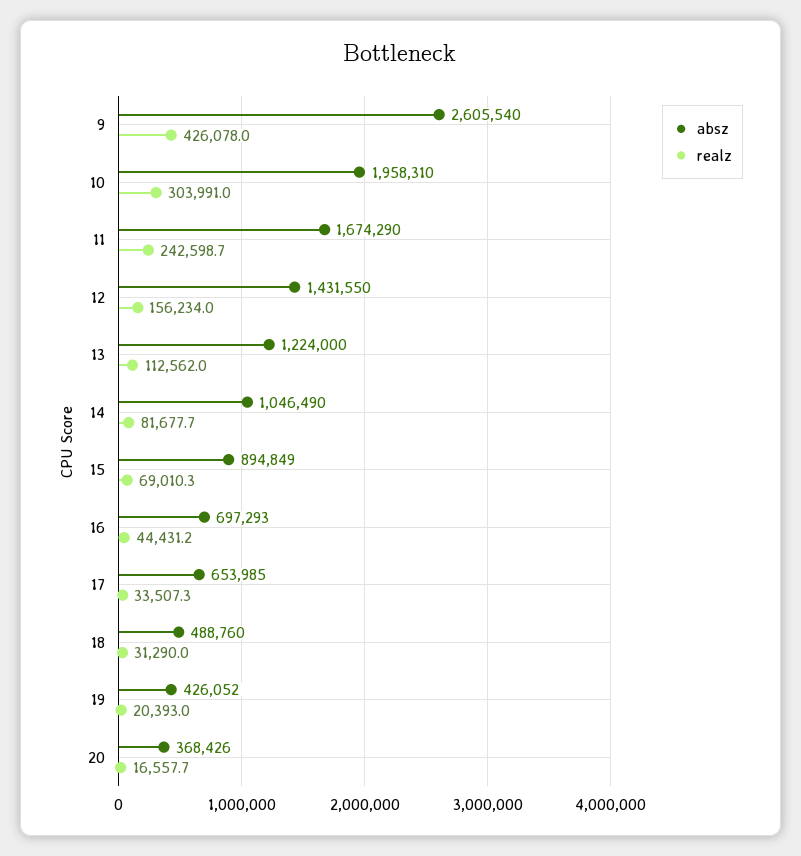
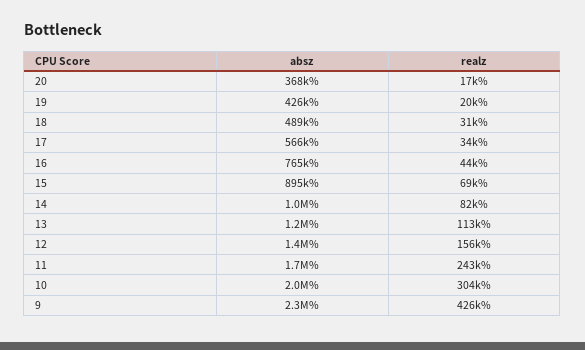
absz, 9: 2605540 -> 2300000
absz, 16: 697293 -> 765000
absz, 17: 653985 -> 566000

